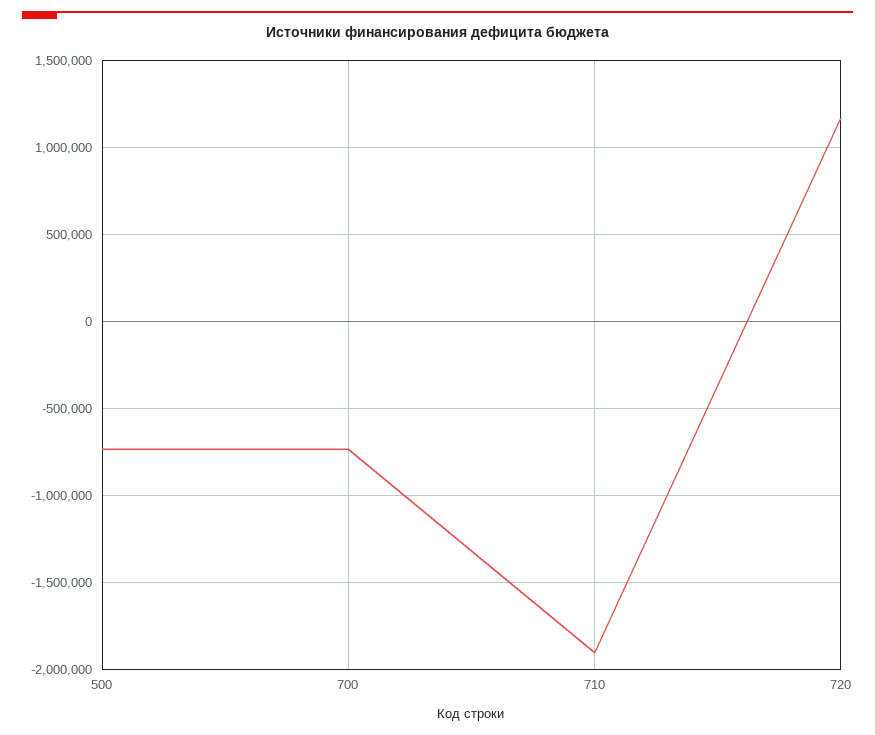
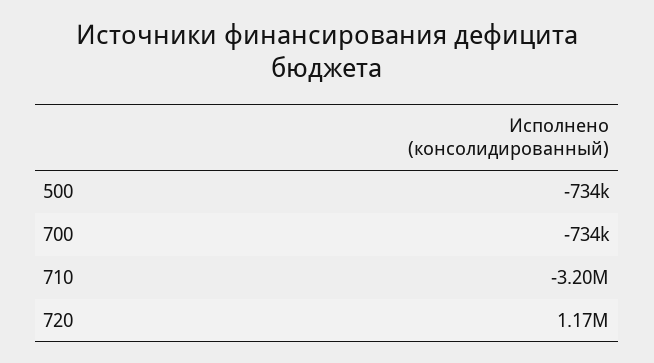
710: -1900000 -> -3200000

